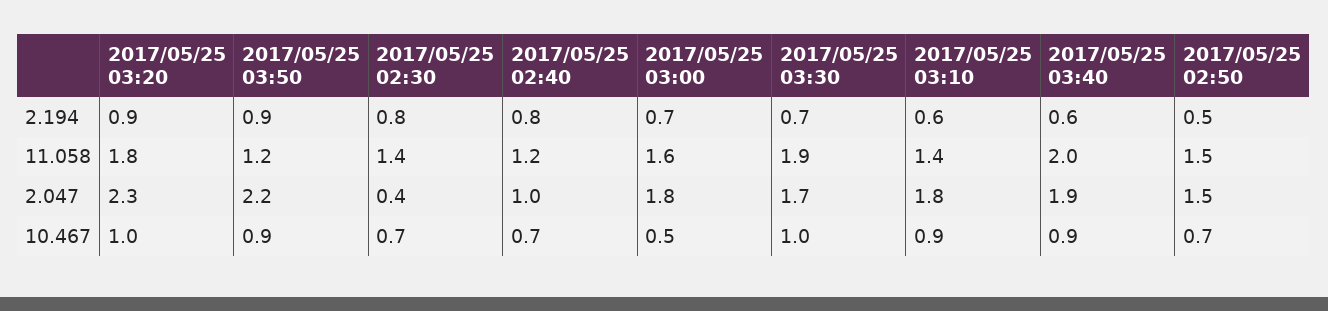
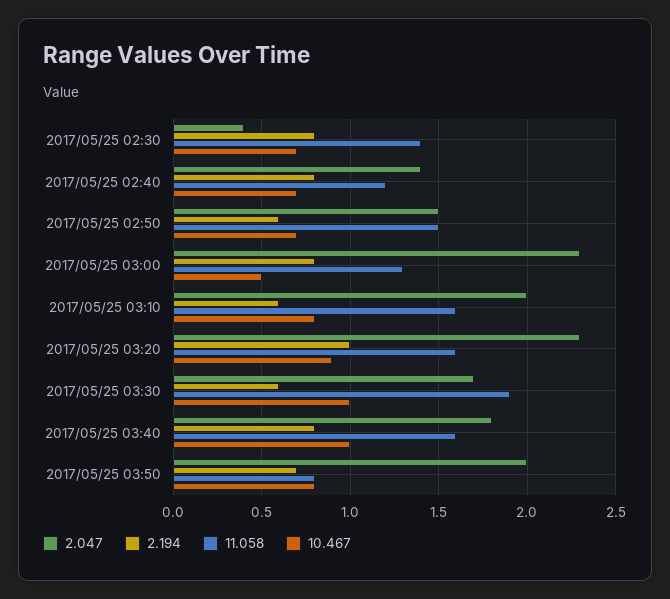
2.194, 2017/05/25 03:20: 0.9 -> 1
2.194, 2017/05/25 03:50: 0.9 -> 0.7
2.194, 2017/05/25 03:00: 0.7 -> 0.8
2.194, 2017/05/25 03:30: 0.7 -> 0.6
2.194, 2017/05/25 03:40: 0.6 -> 0.8
2.194, 2017/05/25 02:50: 0.5 -> 0.6
11.058, 2017/05/25 03:20: 1.8 -> 1.6
11.058, 2017/05/25 03:50: 1.2 -> 0.8
11.058, 2017/05/25 03:00: 1.6 -> 1.3
11.058, 2017/05/25 03:10: 1.4 -> 1.6
11.058, 2017/05/25 03:40: 2 -> 1.6
2.047, 2017/05/25 03:50: 2.2 -> 2
2.047, 2017/05/25 02:40: 1 -> 1.4
2.047, 2017/05/25 03:00: 1.8 -> 2.3
2.047, 2017/05/25 03:10: 1.8 -> 2
2.047, 2017/05/25 03:40: 1.9 -> 1.8
10.467, 2017/05/25 03:20: 1 -> 0.9
10.467, 2017/05/25 03:50: 0.9 -> 0.8
10.467, 2017/05/25 03:10: 0.9 -> 0.8
10.467, 2017/05/25 03:40: 0.9 -> 1

